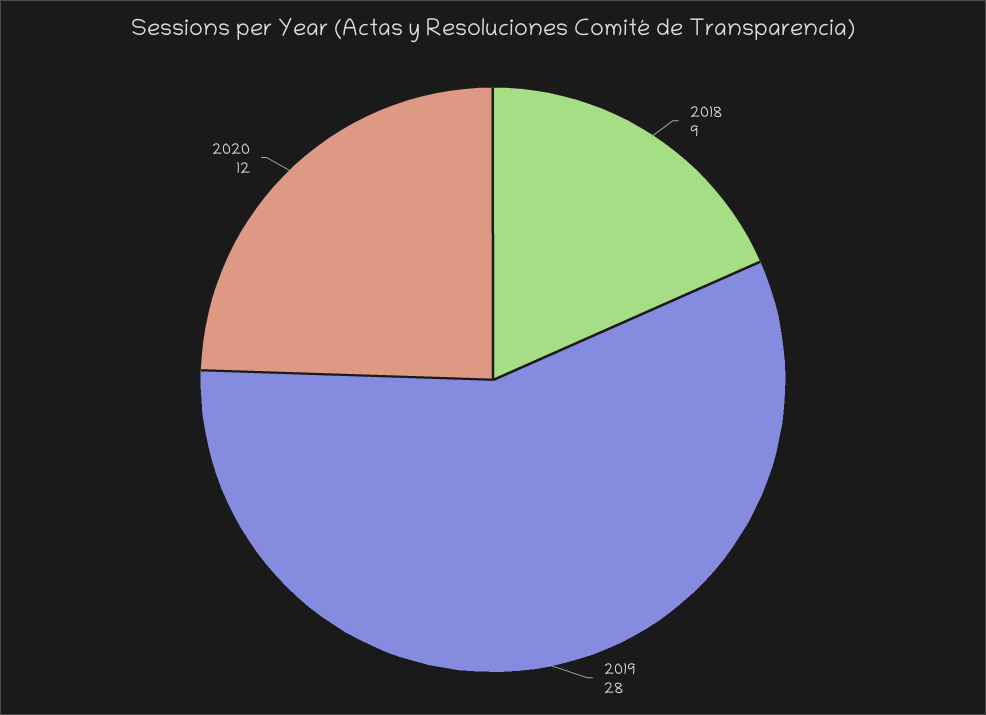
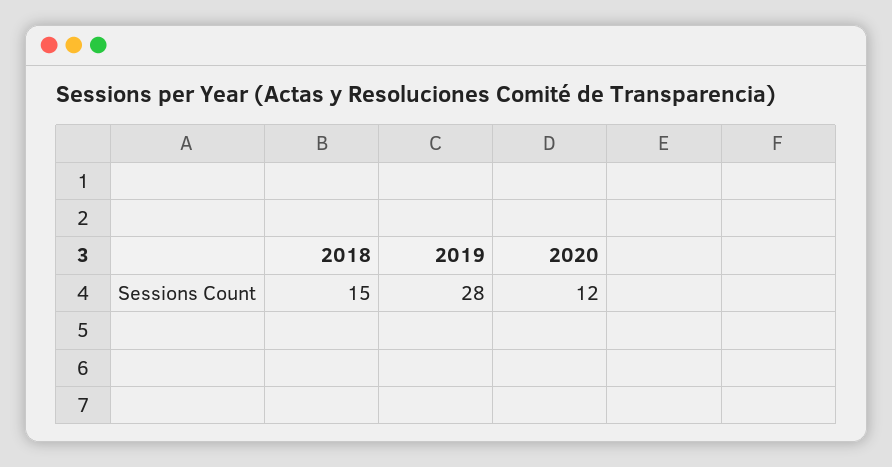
2018: 9 -> 15

